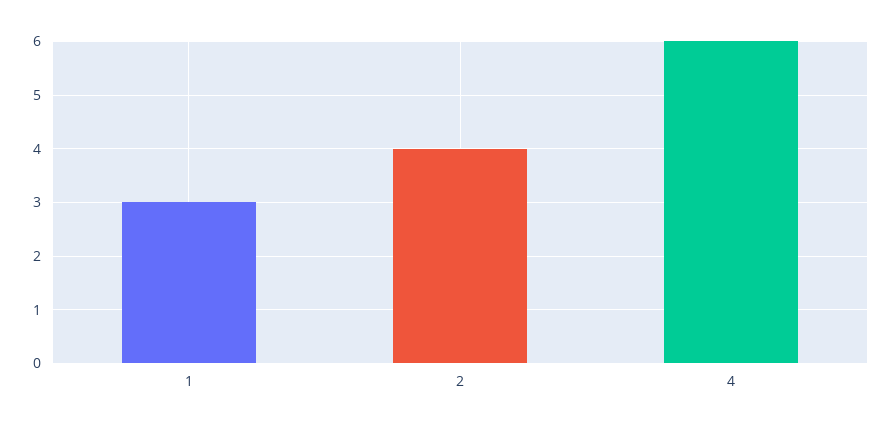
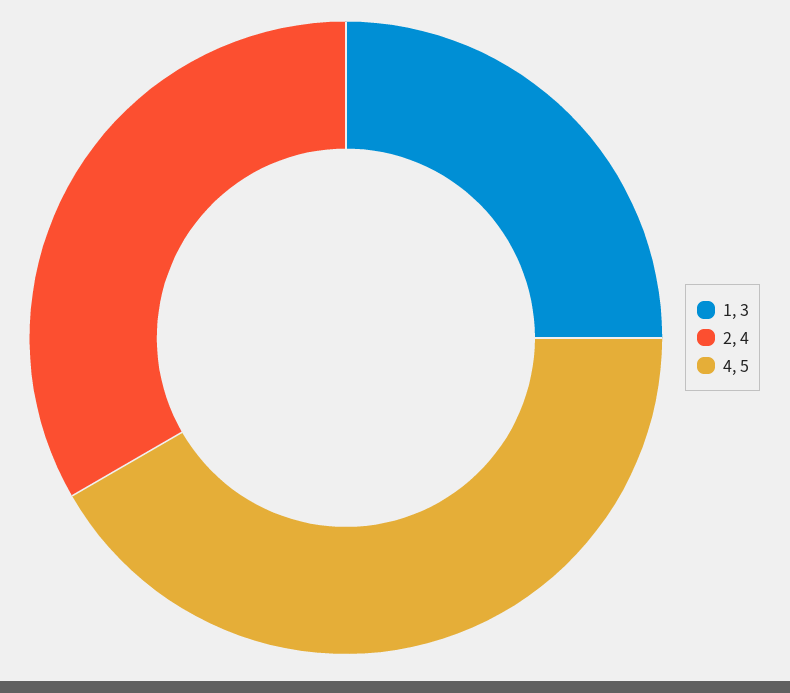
4: 6 -> 5

